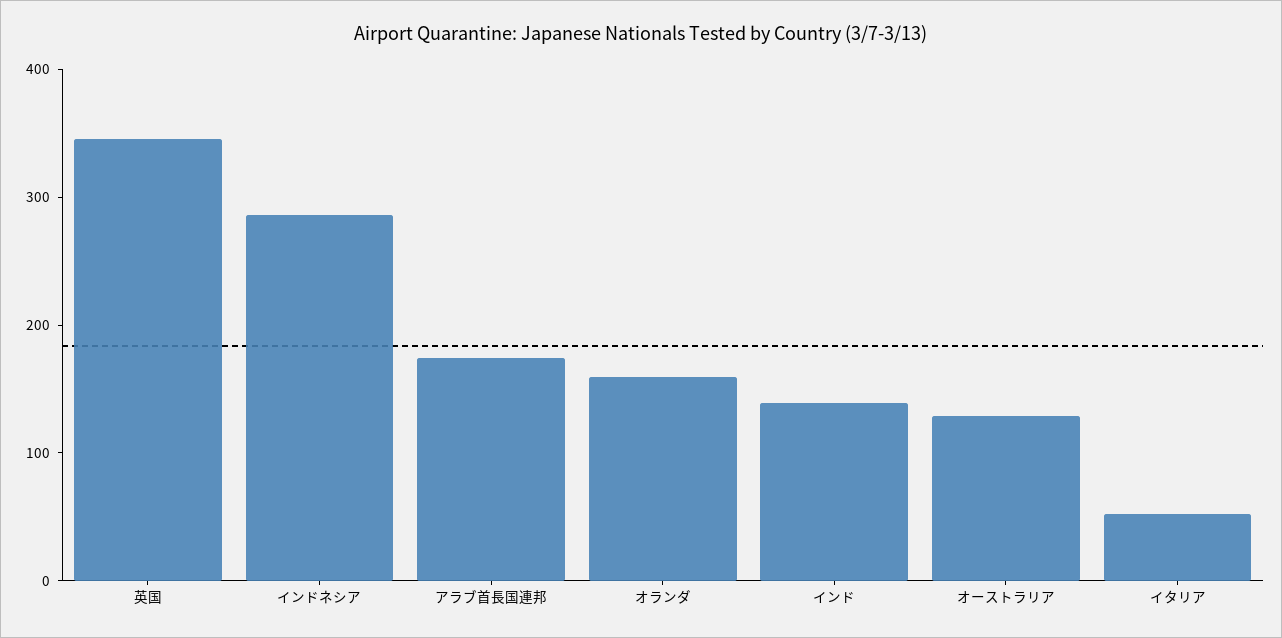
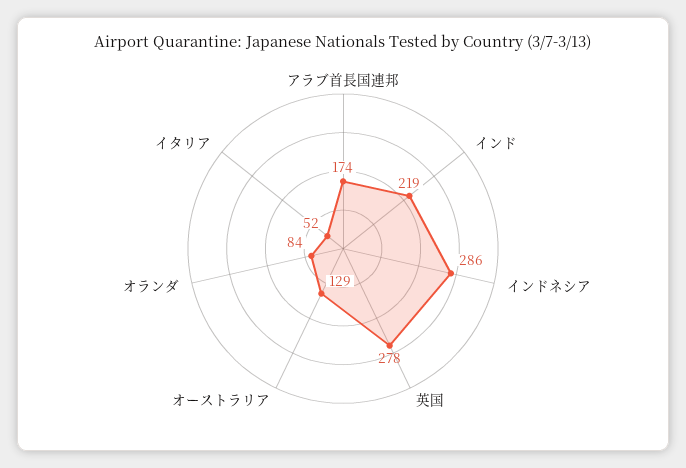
英国: 340 -> 278
オランダ: 160 -> 84
インド: 140 -> 219

